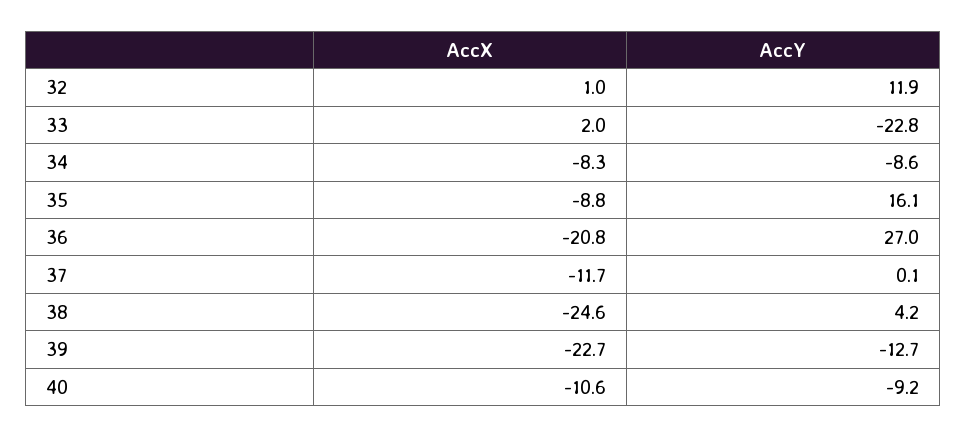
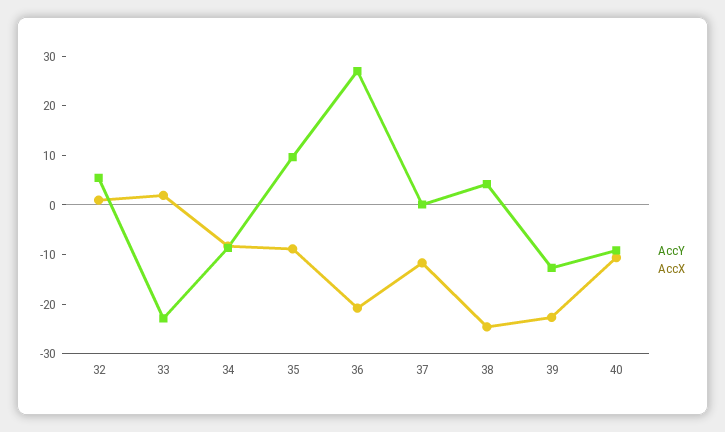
AccY, 32: 11.9 -> 6
AccY, 35: 16.1 -> 10

